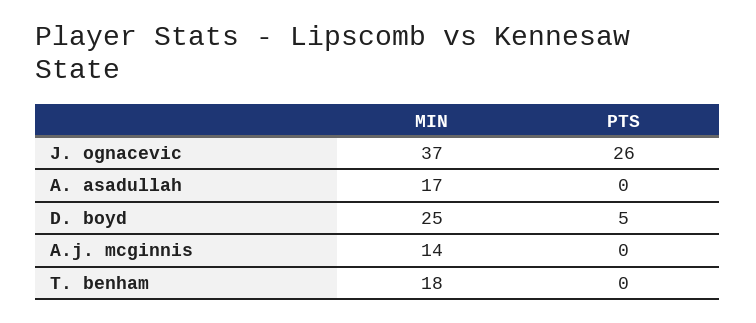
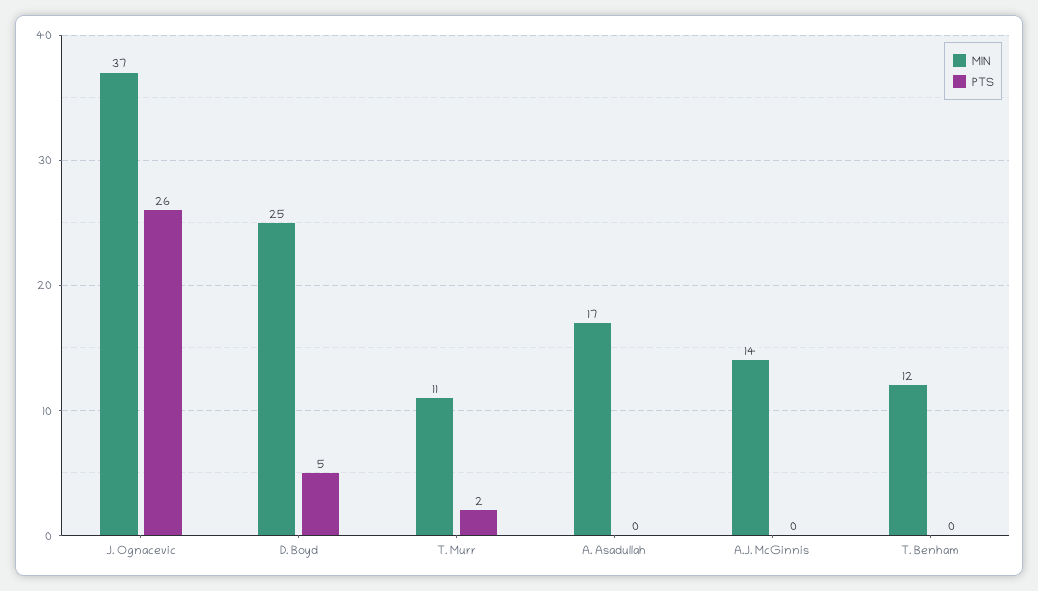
MIN, T. benham: 18 -> 12
MIN, T. Murr: none -> 11
PTS, T. Murr: none -> 2

